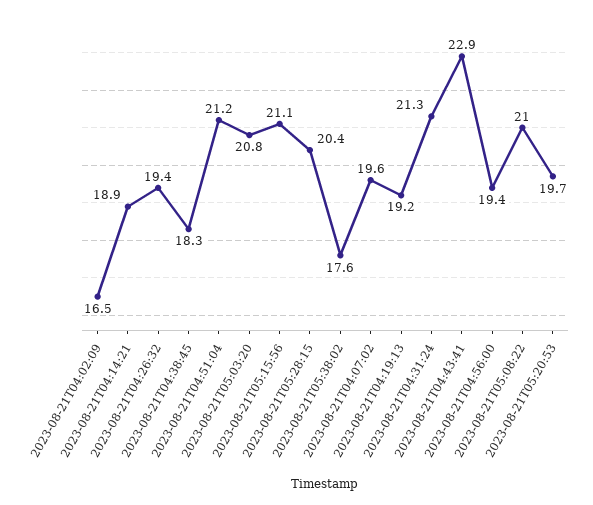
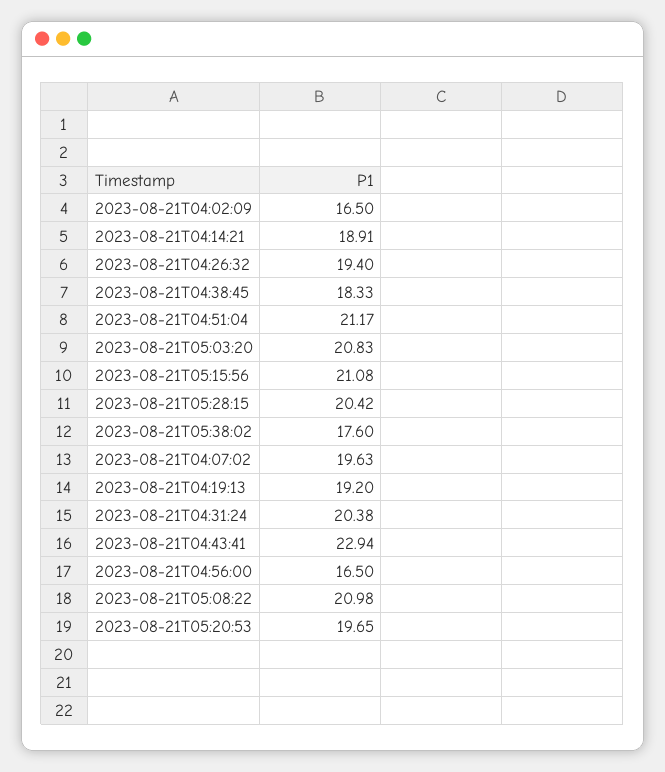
2023-08-21T04:31:24: 21.3 -> 20.38
2023-08-21T04:56:00: 19.4 -> 16.5

